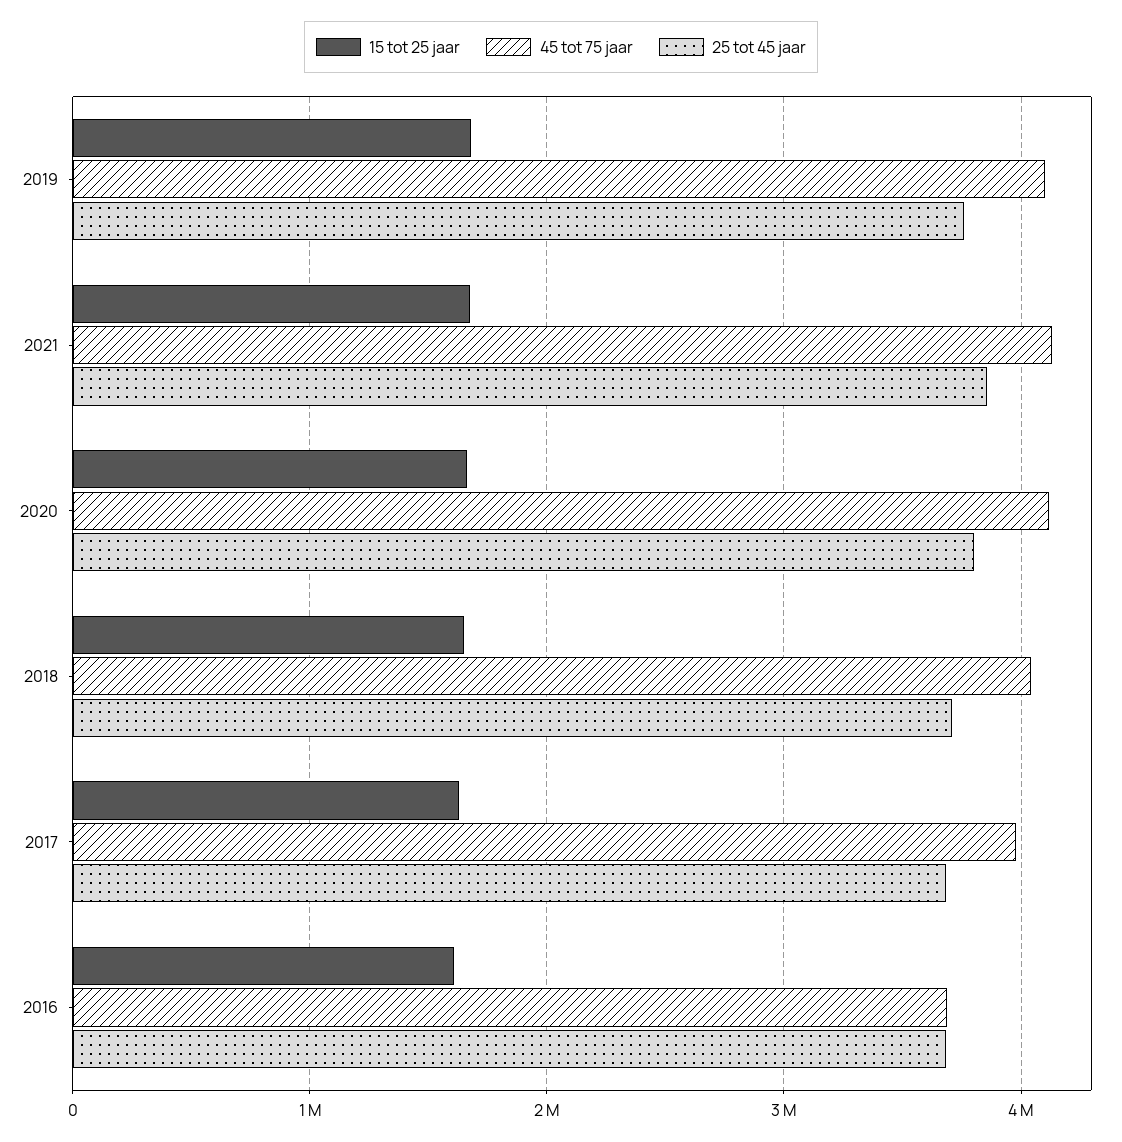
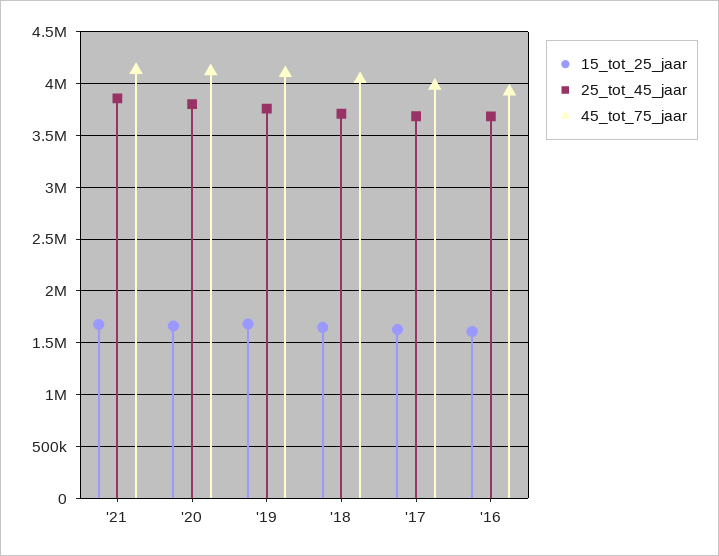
45 tot 75 jaar, 2016: 3700000 -> 3900000

